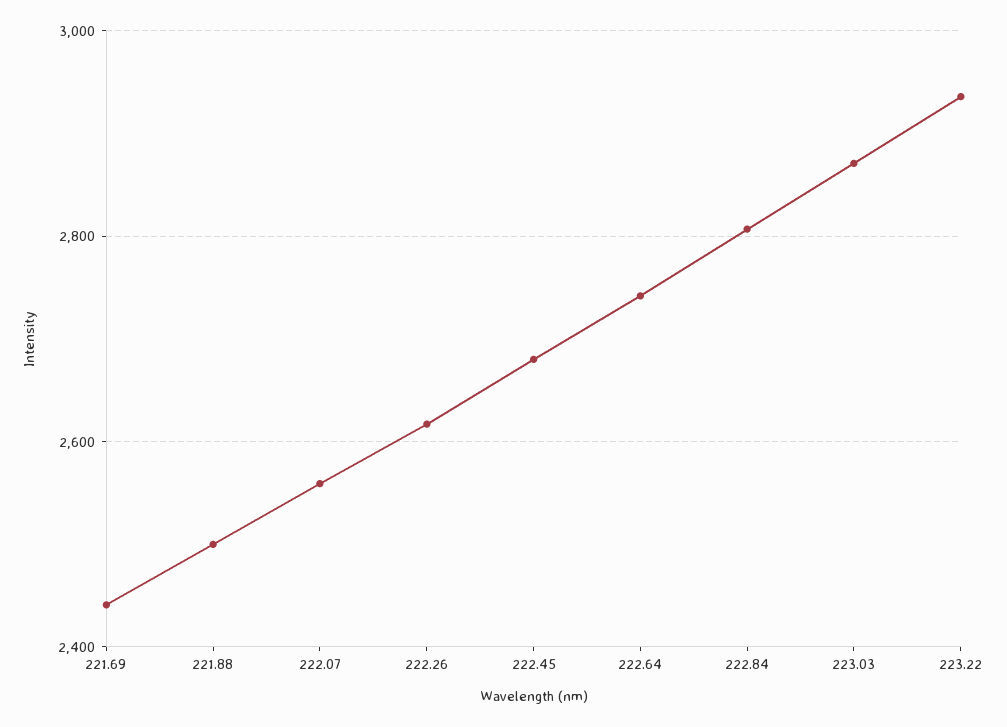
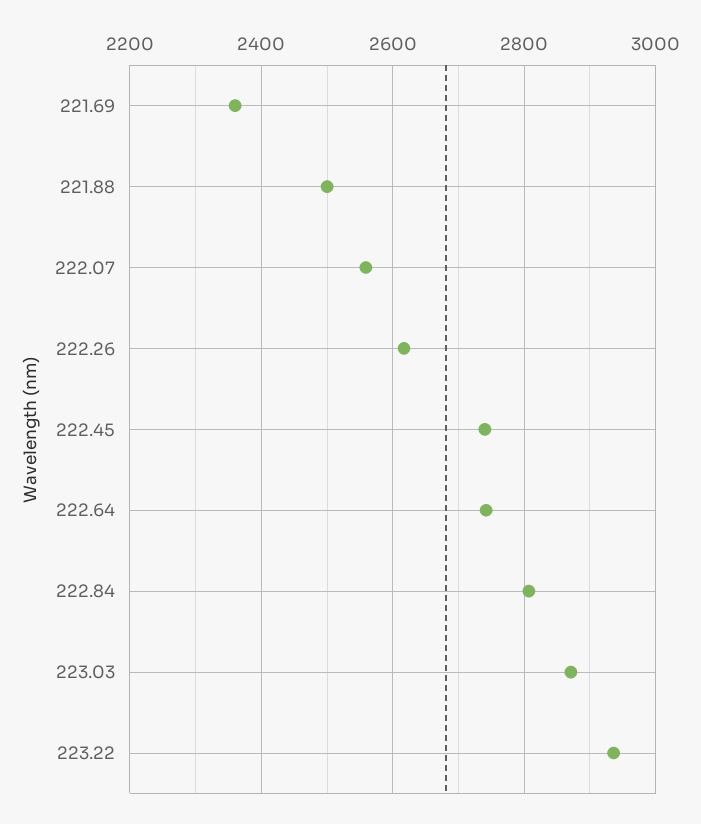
221.69: 2440 -> 2360
222.45: 2680 -> 2740

